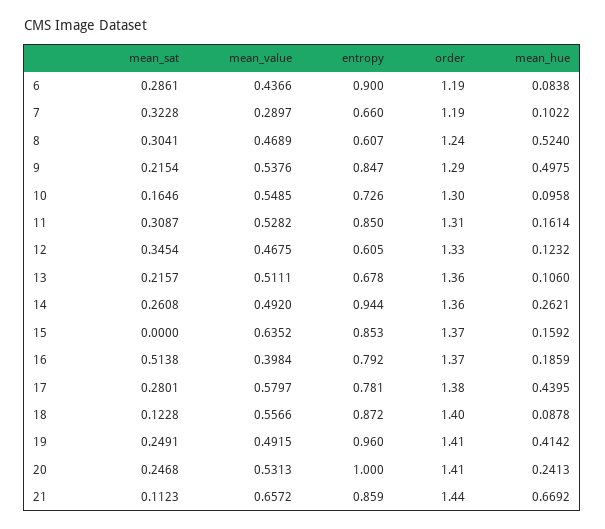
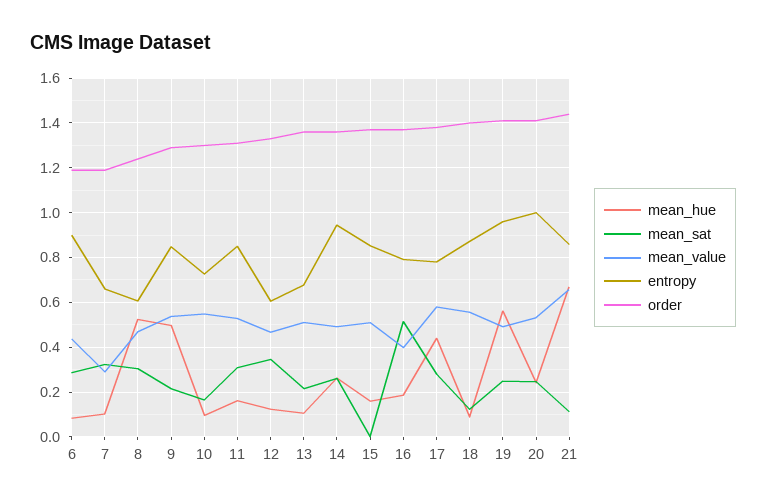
mean_value, 15: 0.6352 -> 0.5
mean_hue, 19: 0.4142 -> 0.55

